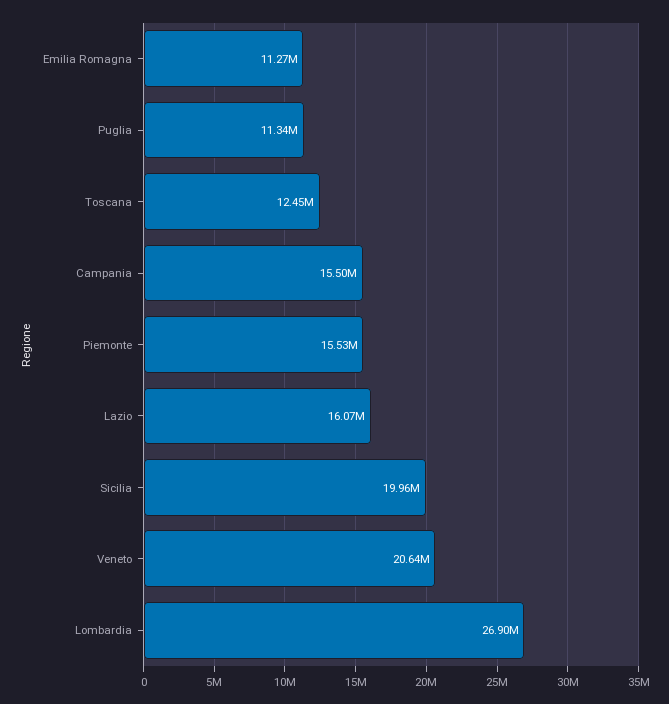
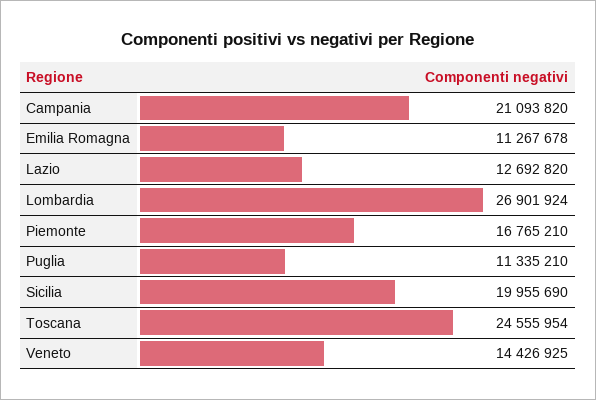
Toscana: 12450000 -> 24555954
Campania: 15500000 -> 21093820
Piemonte: 15530000 -> 16765210
Lazio: 16070000 -> 12692820
Veneto: 20640000 -> 14426925

